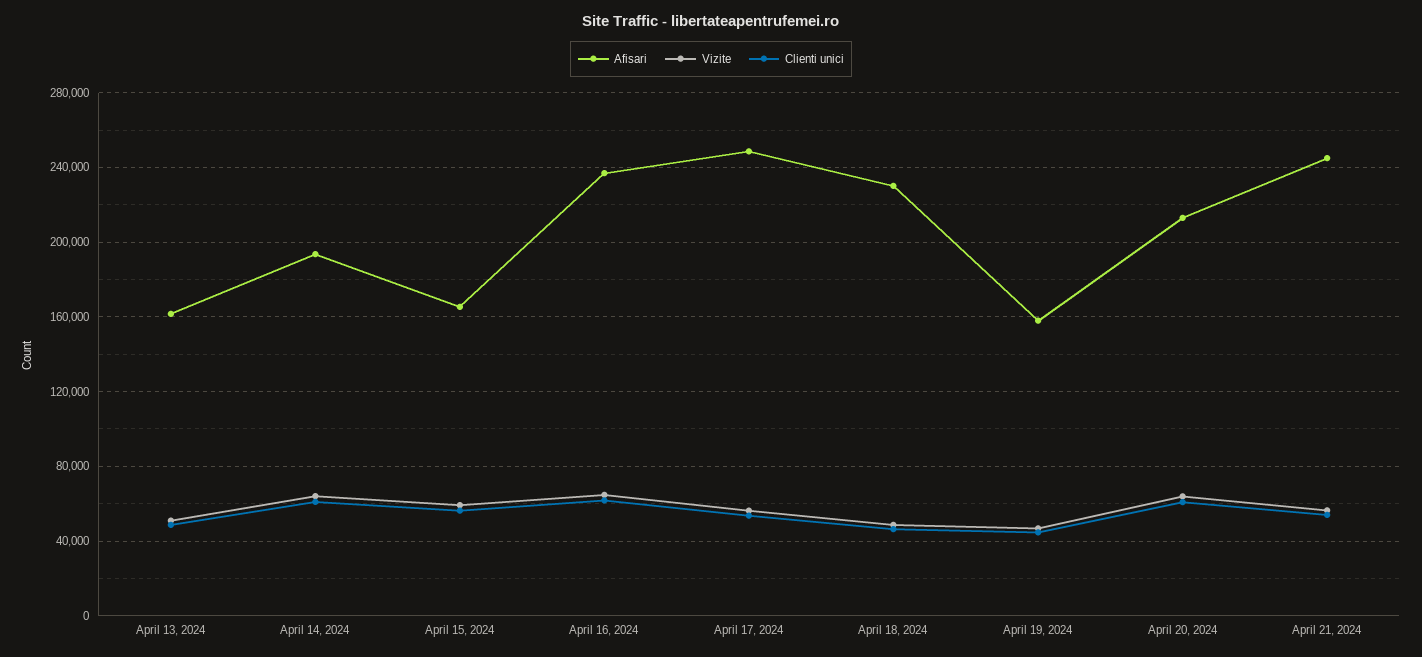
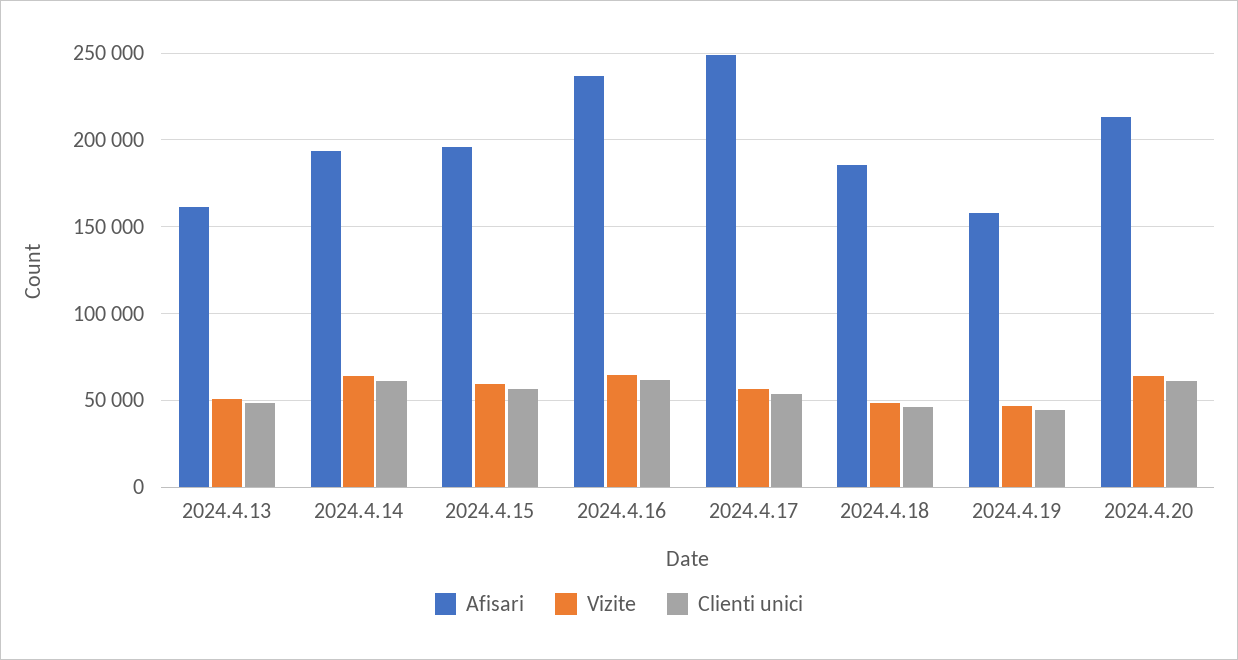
Afisari, April 15, 2024: 165000 -> 195000
Afisari, April 18, 2024: 230000 -> 185000
Afisari, April 21, 2024: 245000 -> none
Vizite, April 21, 2024: 55000 -> none
Clienti unici, April 21, 2024: 55000 -> none

